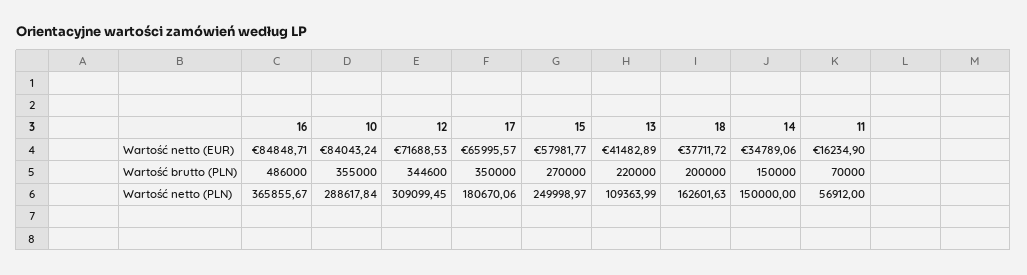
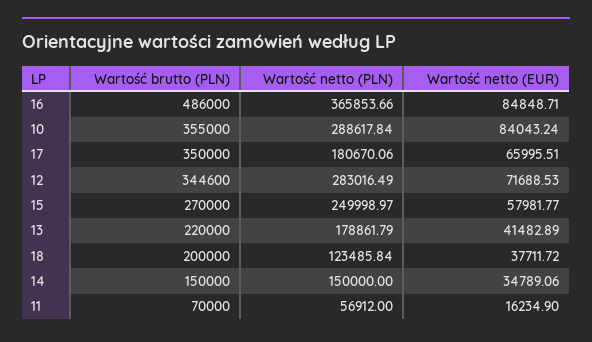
17, Wartość netto (EUR): 65995.57 -> 65995.51
16, Wartość netto (PLN): 365855.67 -> 365853.66
12, Wartość netto (PLN): 309099.45 -> 283016.49
13, Wartość netto (PLN): 109363.99 -> 178861.79
18, Wartość netto (PLN): 162601.63 -> 123485.84

